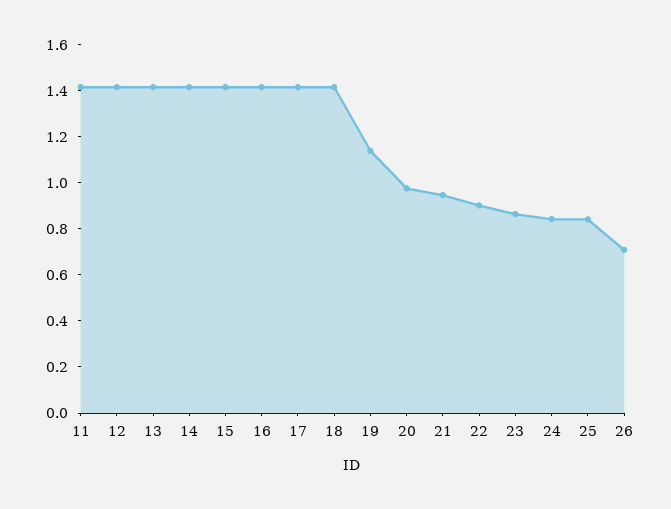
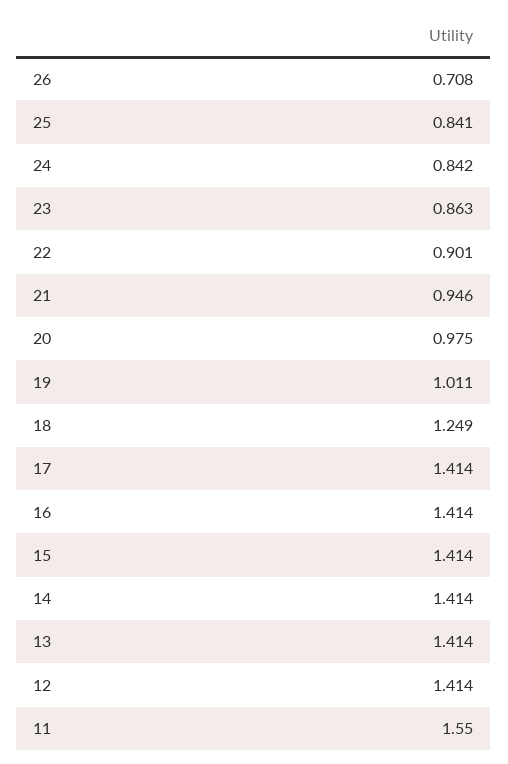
11: 1.4 -> 1.55
18: 1.4 -> 1.249
19: 1.15 -> 1.011

